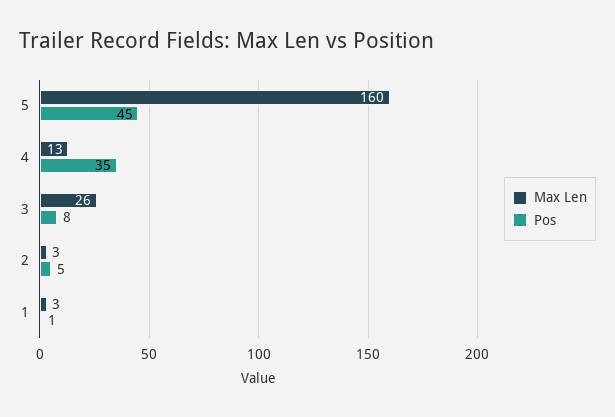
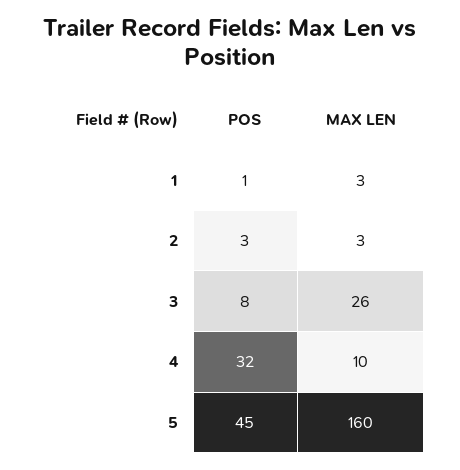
Max Len, 4: 13 -> 10
Pos, 4: 35 -> 32
Pos, 2: 5 -> 3

